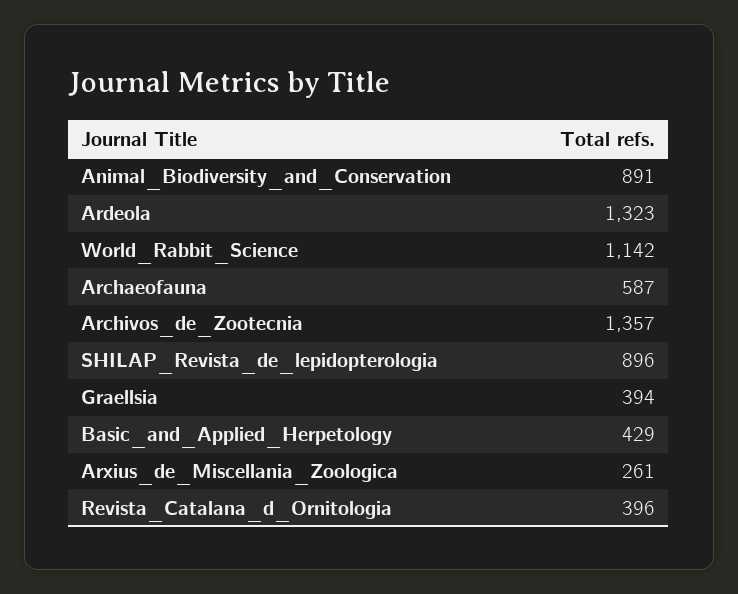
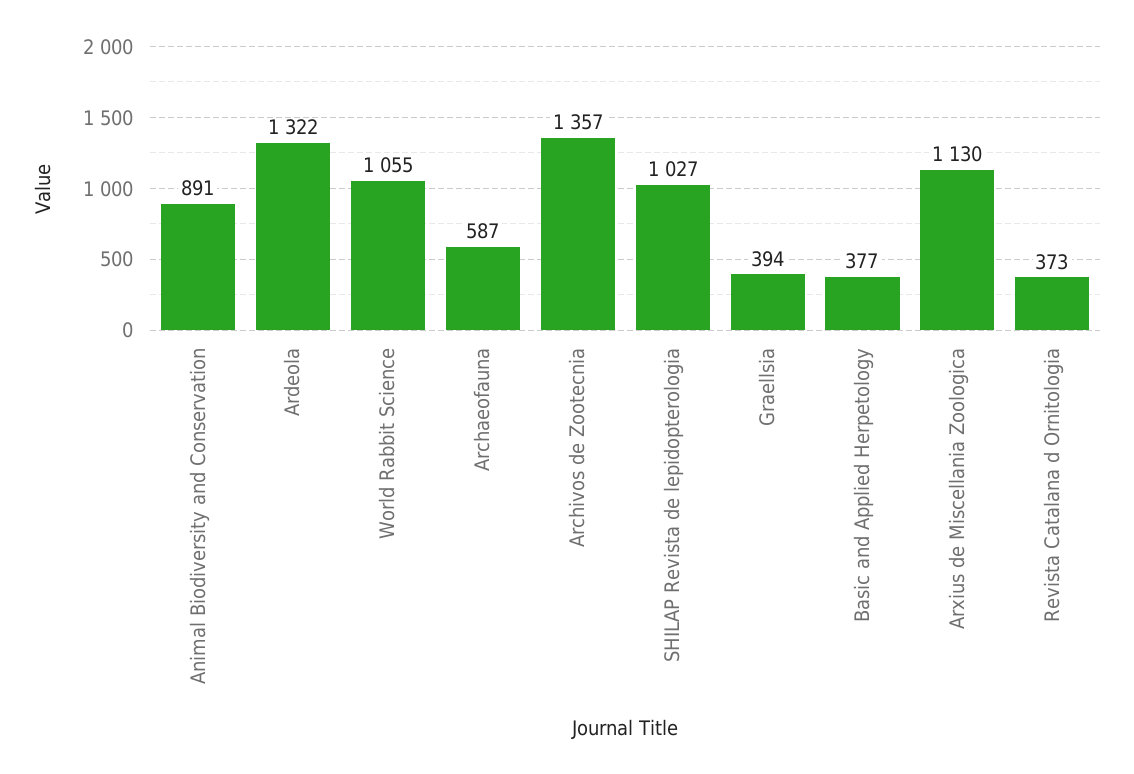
Ardeola: 1323 -> 1322
World_Rabbit_Science: 1142 -> 1055
SHILAP_Revista_de_lepidopterologia: 896 -> 1027
Basic_and_Applied_Herpetology: 429 -> 377
Arxius_de_Miscellania_Zoologica: 261 -> 1130
Revista_Catalana_d_Ornitologia: 396 -> 373

